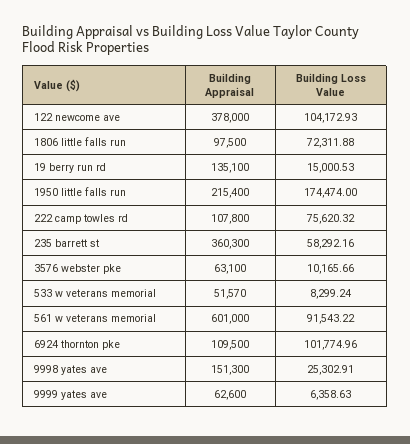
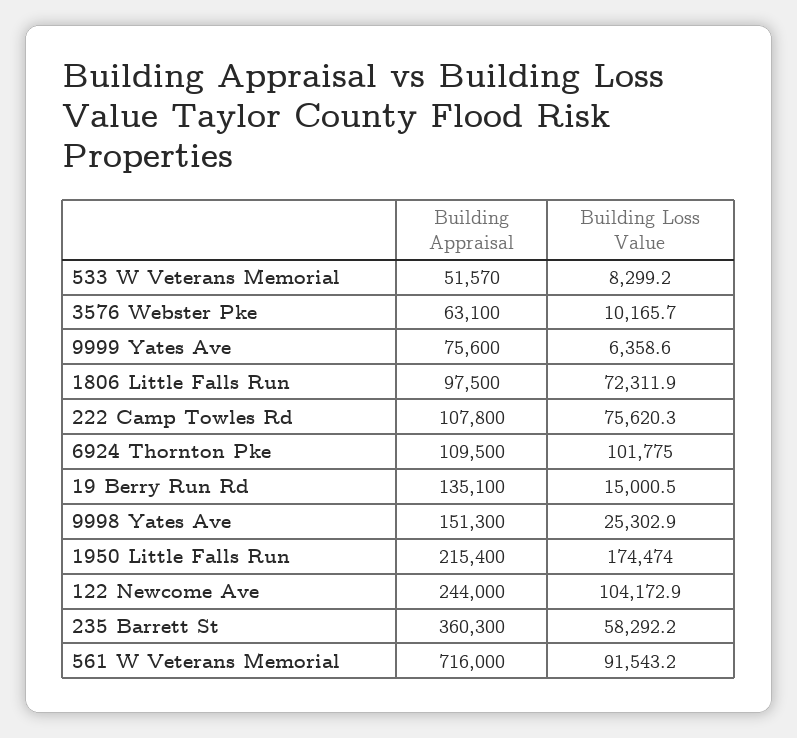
Building Appraisal, 122 newcome ave: 378000 -> 244000
Building Appraisal, 561 w veterans memorial: 601000 -> 716000
Building Appraisal, 9999 yates ave: 62600 -> 75600

